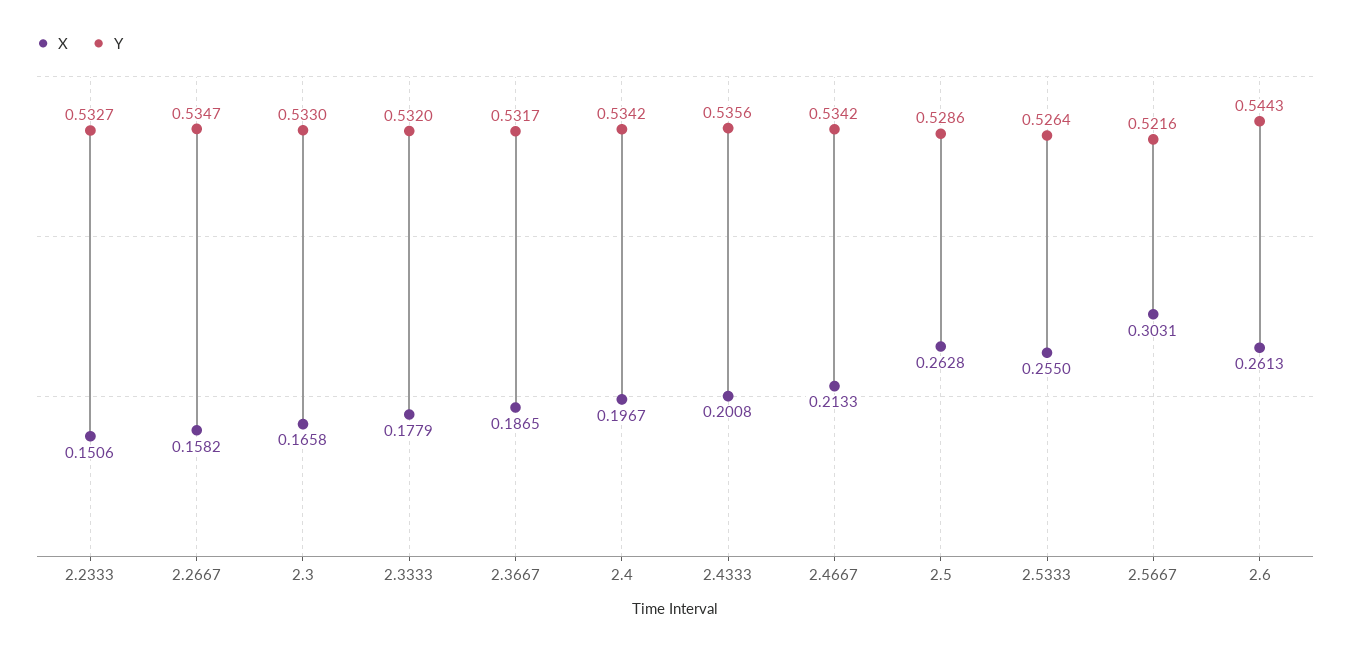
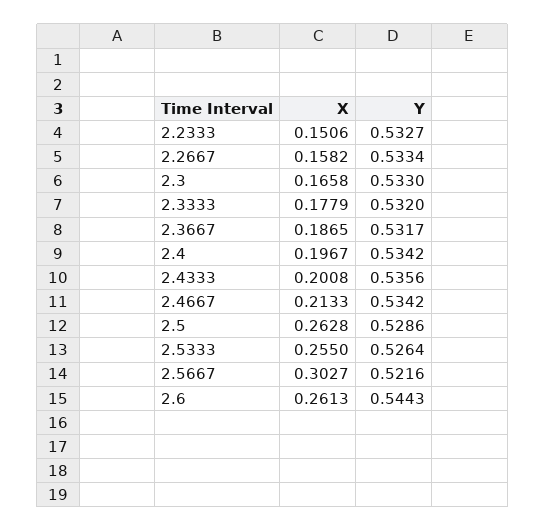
Y, 2.2667: 0.5347 -> 0.5334
X, 2.5667: 0.3031 -> 0.3027

